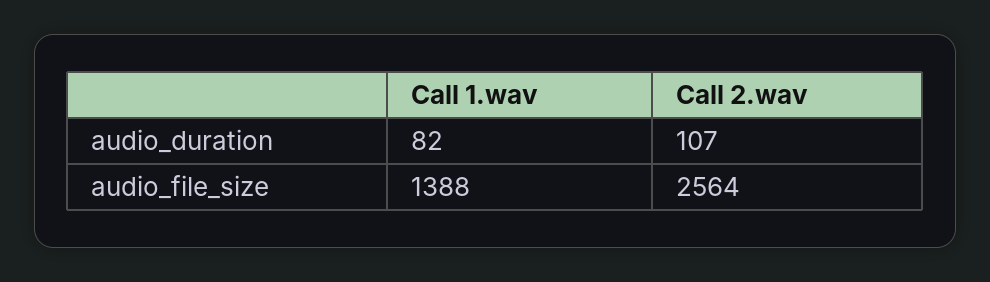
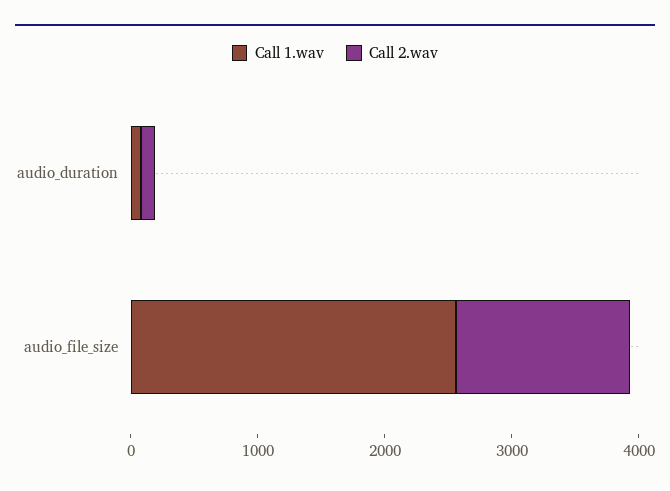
Call 1.wav, audio_file_size: 1388 -> 2600
Call 2.wav, audio_file_size: 2564 -> 1400

